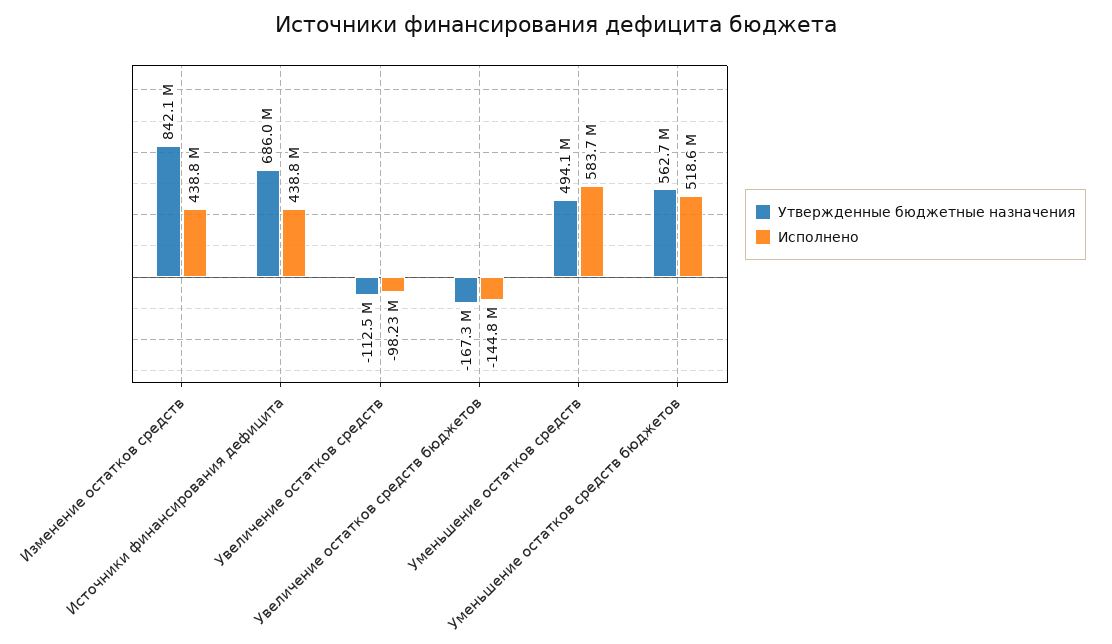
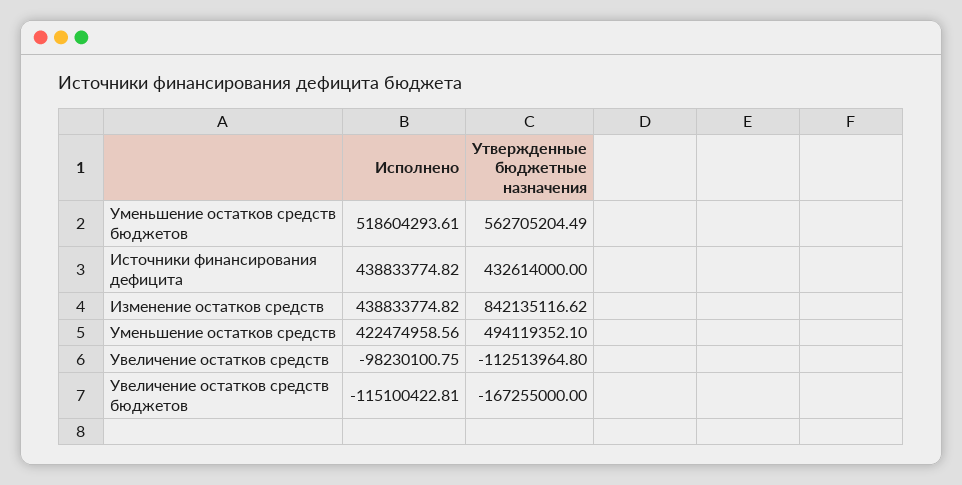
Утвержденные бюджетные назначения, Источники финансирования дефицита: 686000000 -> 432614000
Исполнено, Увеличение остатков средств бюджетов: -144800000 -> -115100422.81
Исполнено, Уменьшение остатков средств: 583700000 -> 422474958.56

